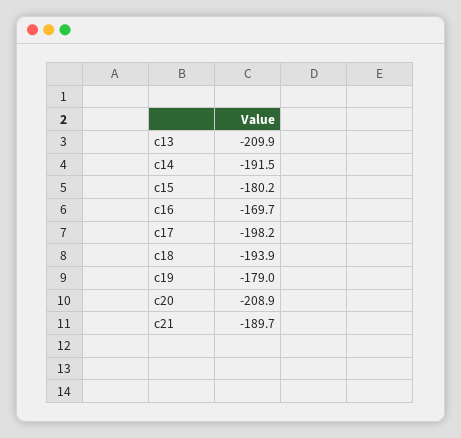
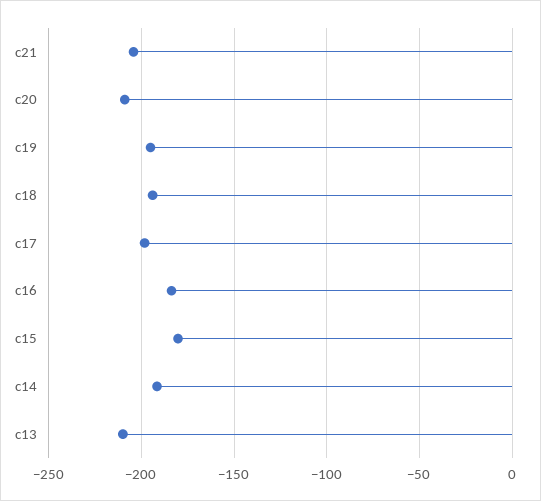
c16: -169.7 -> -185
c19: -179 -> -195
c21: -189.7 -> -205

